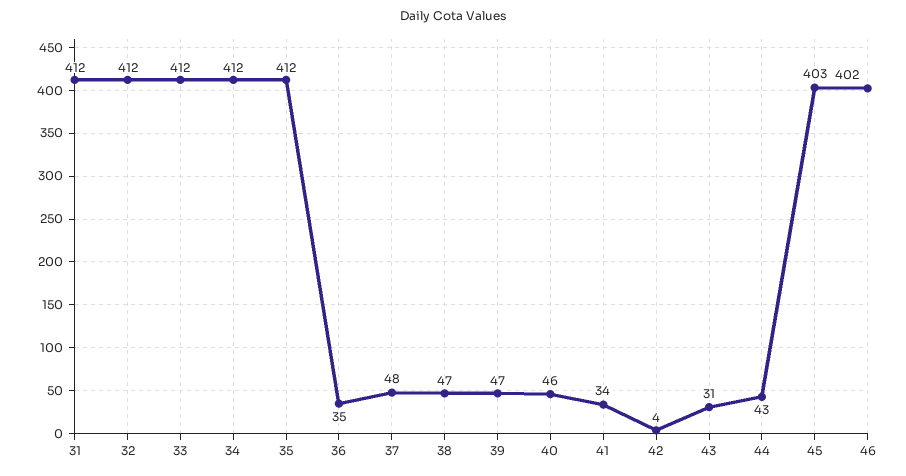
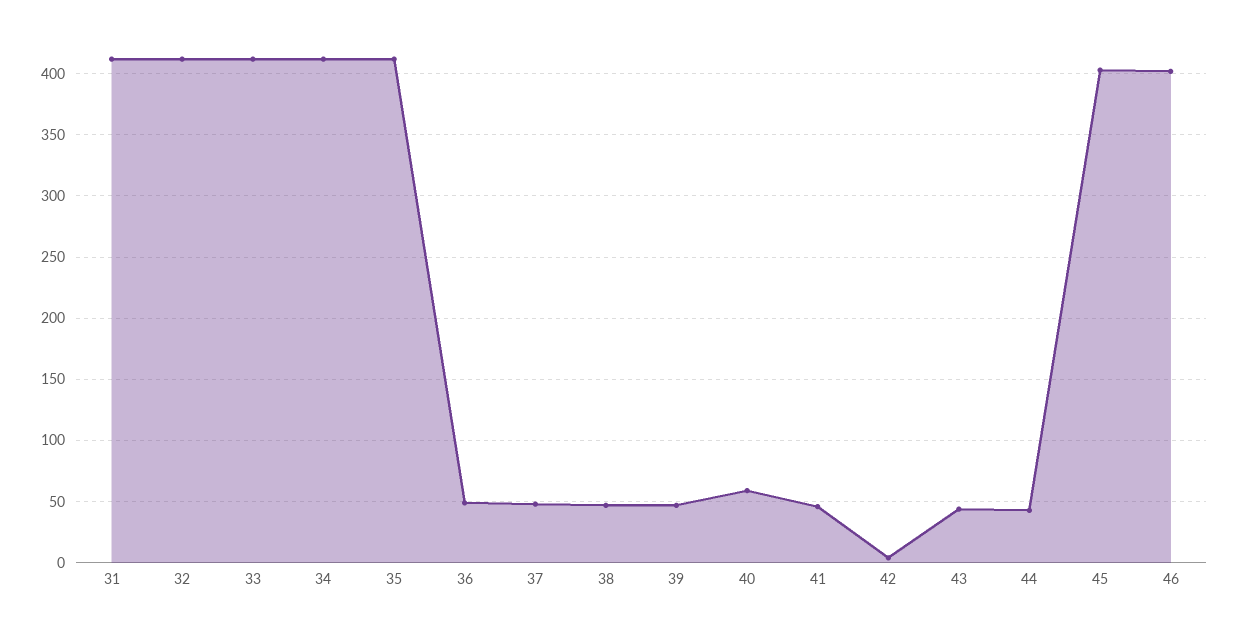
36: 35 -> 50
40: 46 -> 60
41: 34 -> 45
43: 31 -> 45

